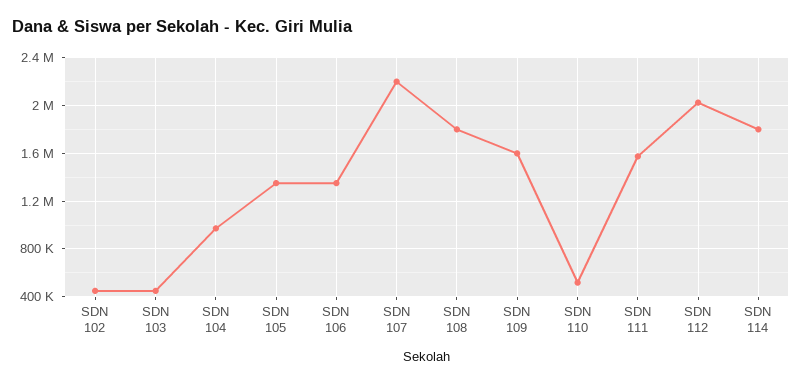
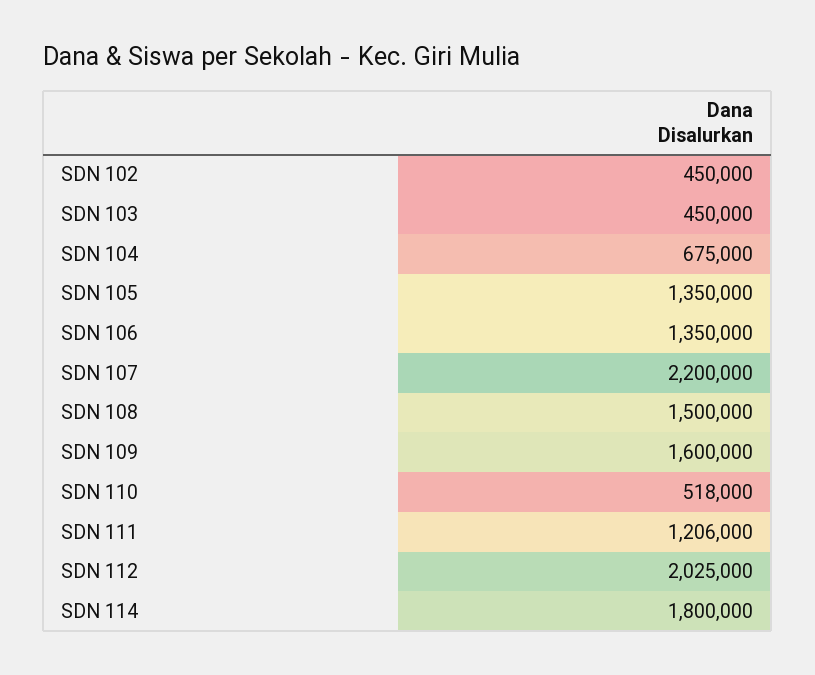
SDN 104: 1000000 -> 675000
SDN 108: 1800000 -> 1500000
SDN 111: 1600000 -> 1206000

